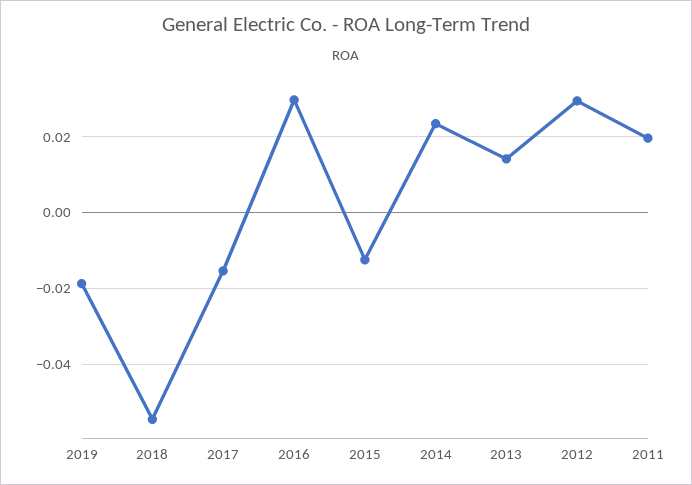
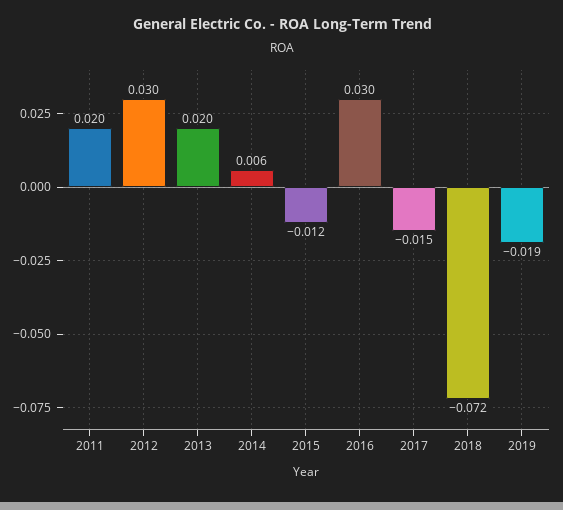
2018: -0.054 -> -0.072
2014: 0.024 -> 0.006
2013: 0.014 -> 0.02

